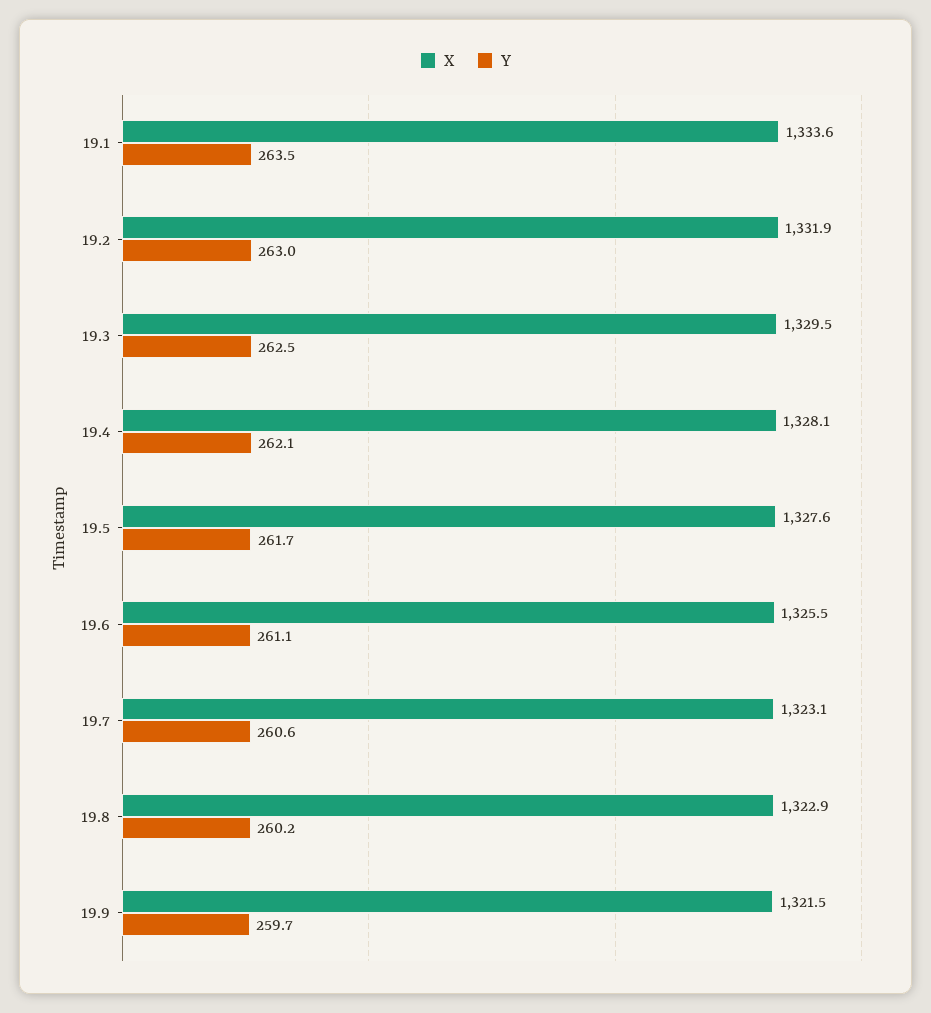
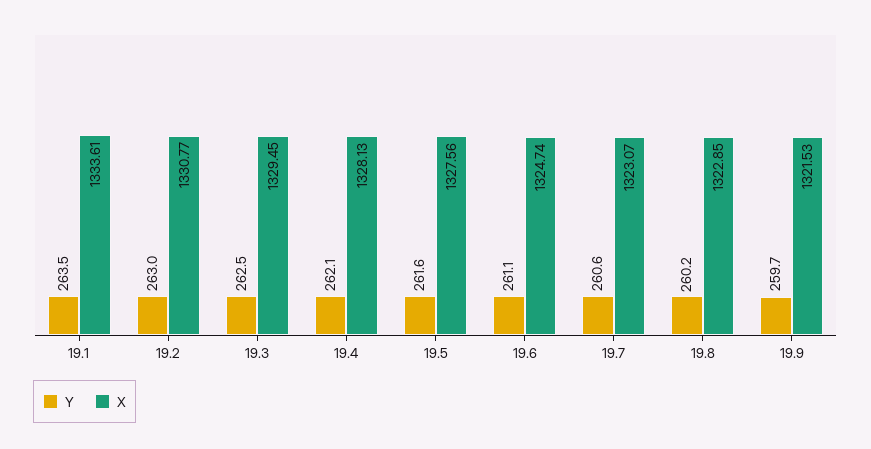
X, 19.2: 1331.9 -> 1330.77
Y, 19.5: 261.7 -> 261.6
X, 19.6: 1325.5 -> 1324.74

